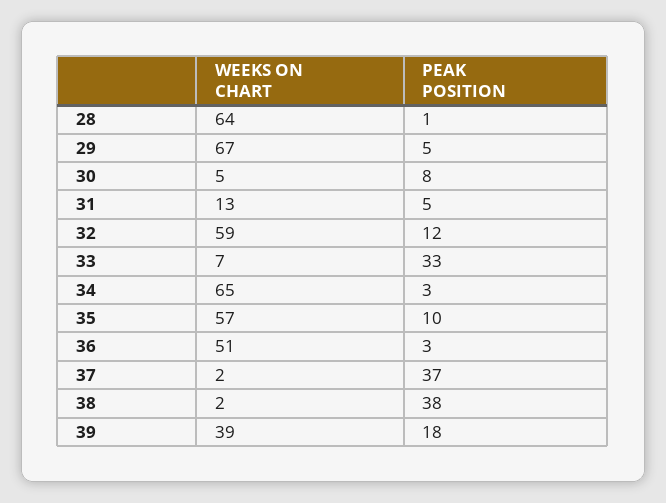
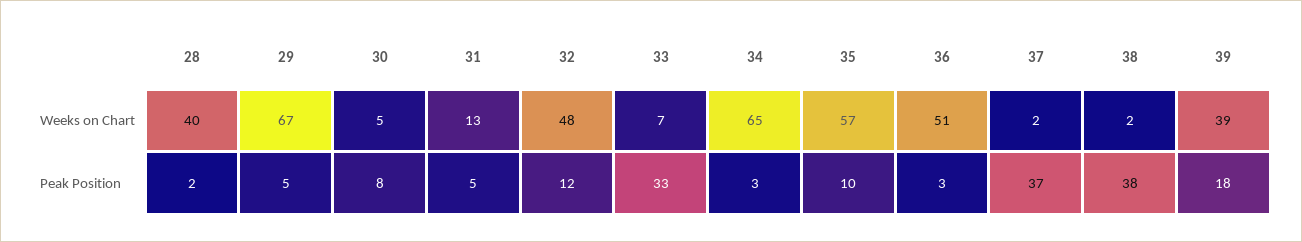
WEEKS ON CHART, 28: 64 -> 40
PEAK POSITION, 28: 1 -> 2
WEEKS ON CHART, 32: 59 -> 48

